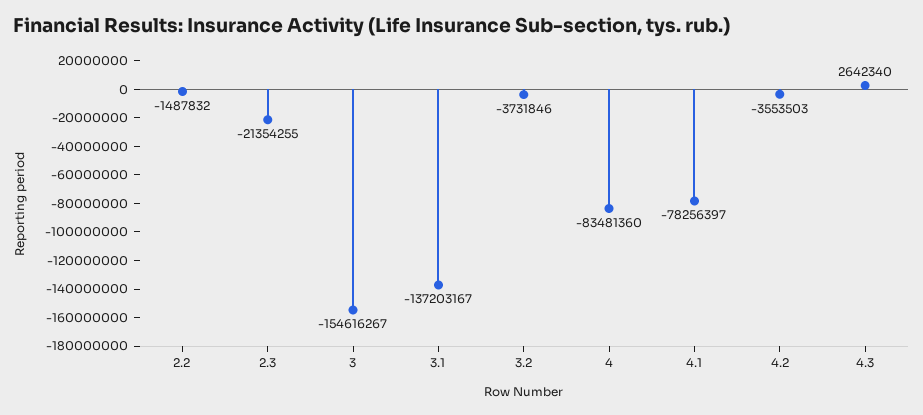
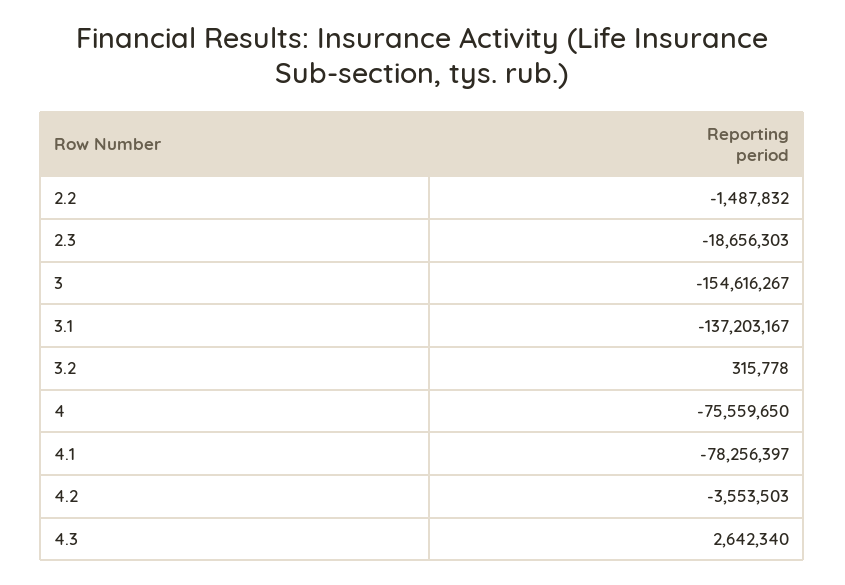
2.3: -21354255 -> -18656303
3.2: -3731846 -> 315778
4: -83481360 -> -75559650

